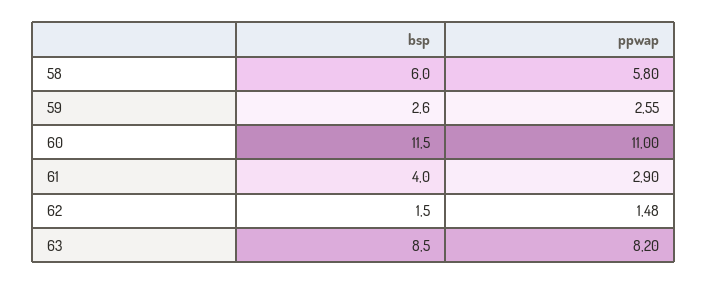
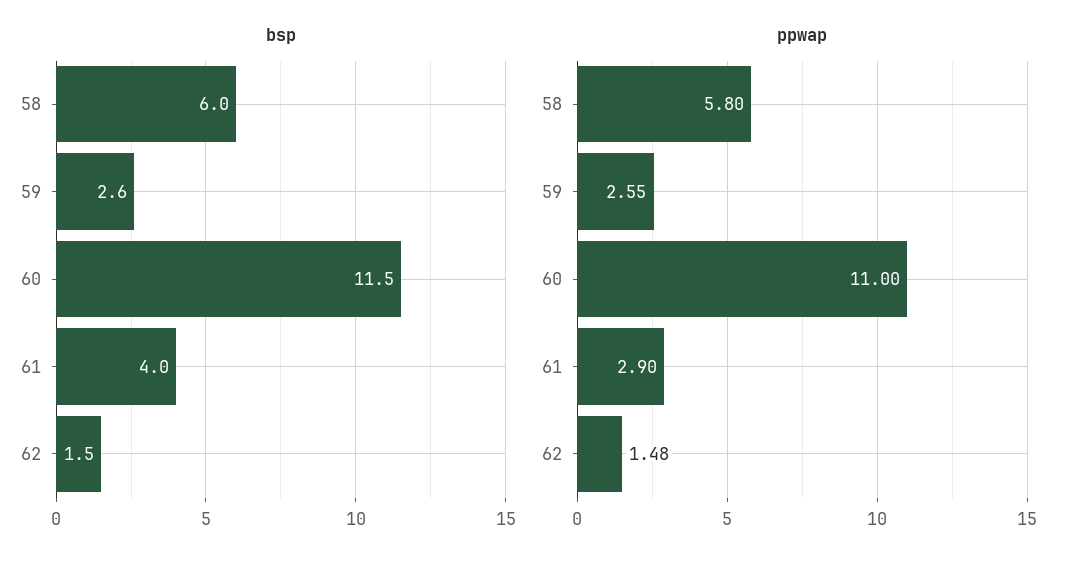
bsp, 63: 8.5 -> none
ppwap, 63: 8.2 -> none

